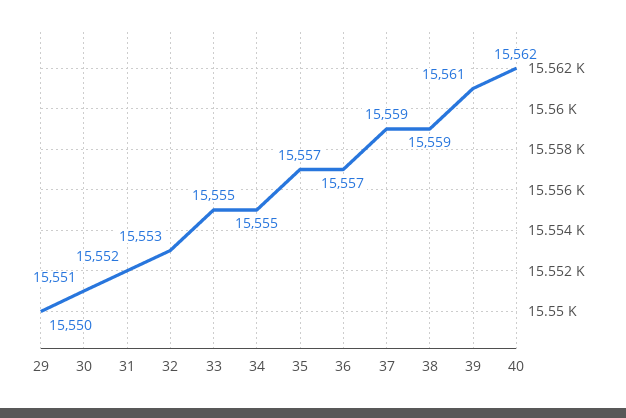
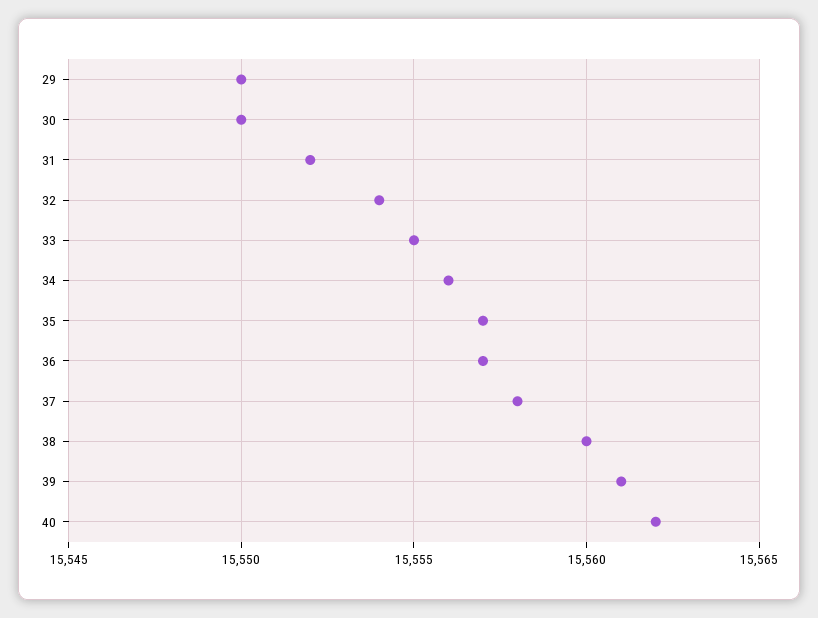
30: 15551 -> 15550
32: 15553 -> 15554
34: 15555 -> 15556
37: 15559 -> 15558
38: 15559 -> 15560

